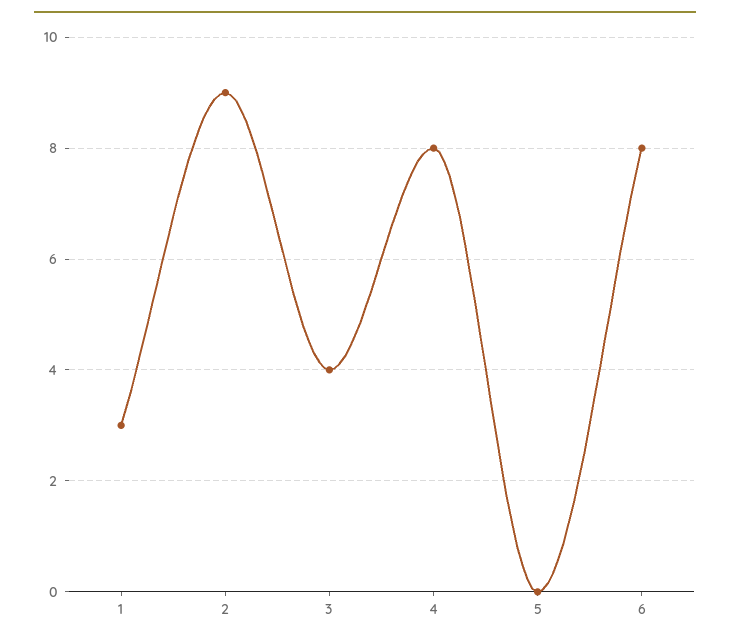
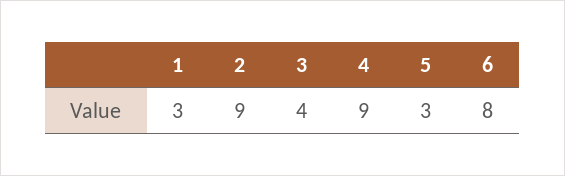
4: 8 -> 9
5: 0 -> 3

